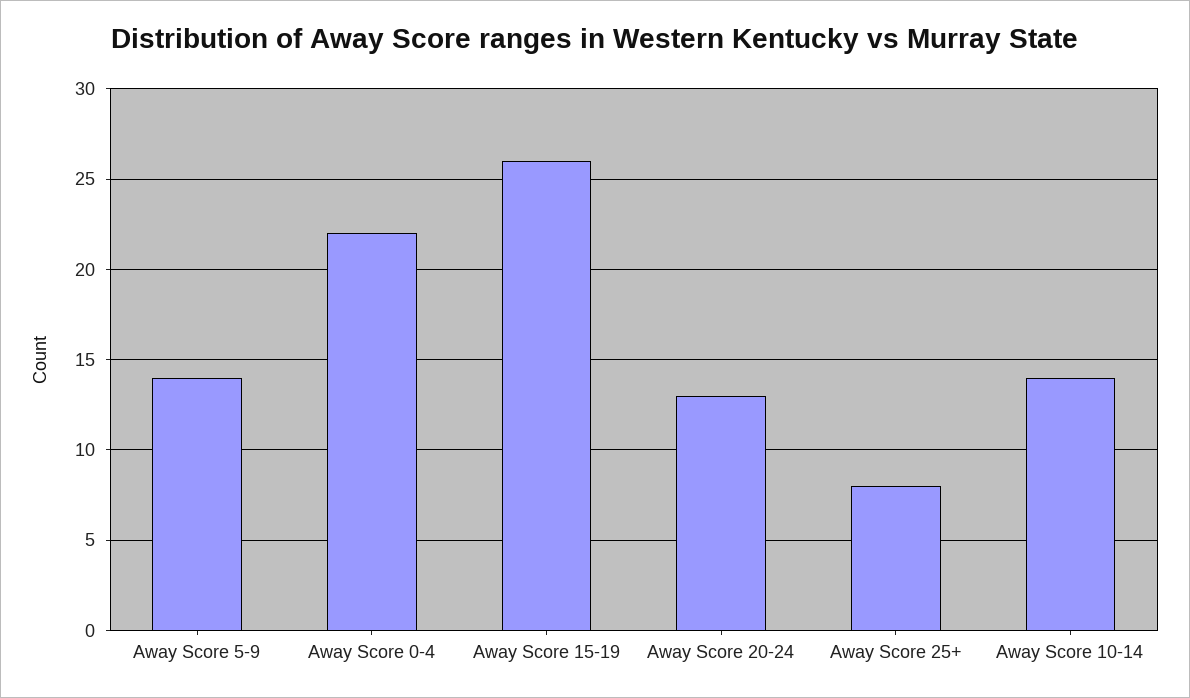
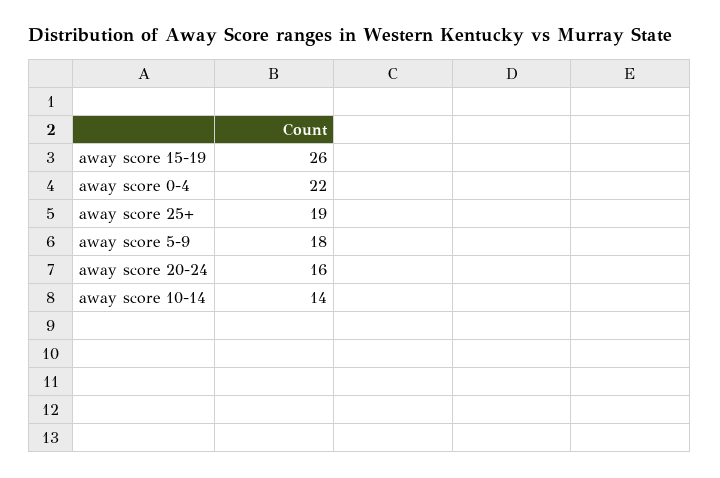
Away Score 5-9: 14 -> 18
Away Score 20-24: 13 -> 16
Away Score 25+: 8 -> 19

